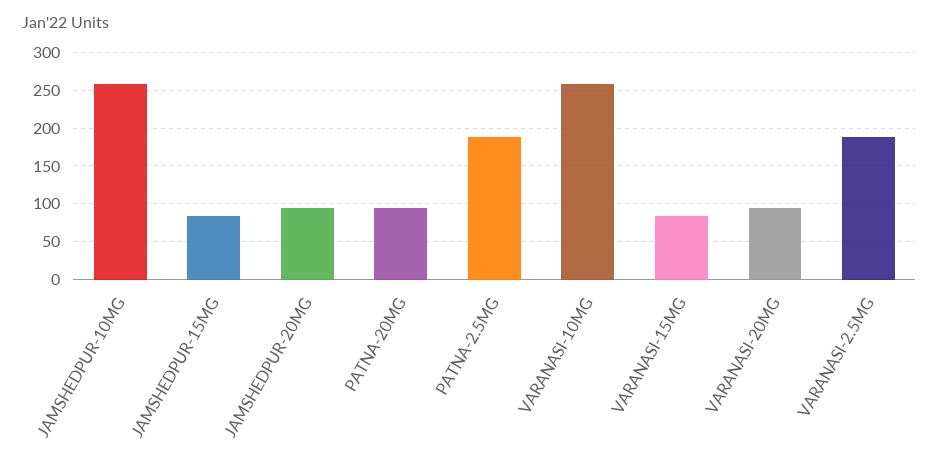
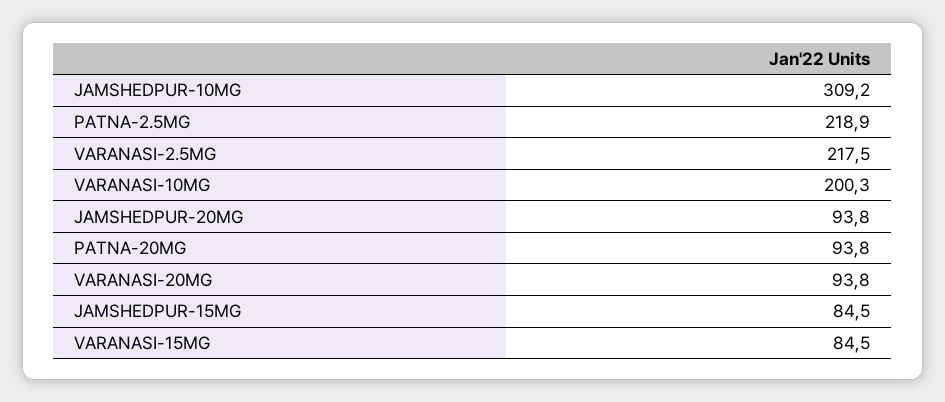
JAMSHEDPUR-10MG: 260 -> 309.2
PATNA-2.5MG: 190 -> 218.9
VARANASI-10MG: 260 -> 200.3
VARANASI-2.5MG: 190 -> 217.5

